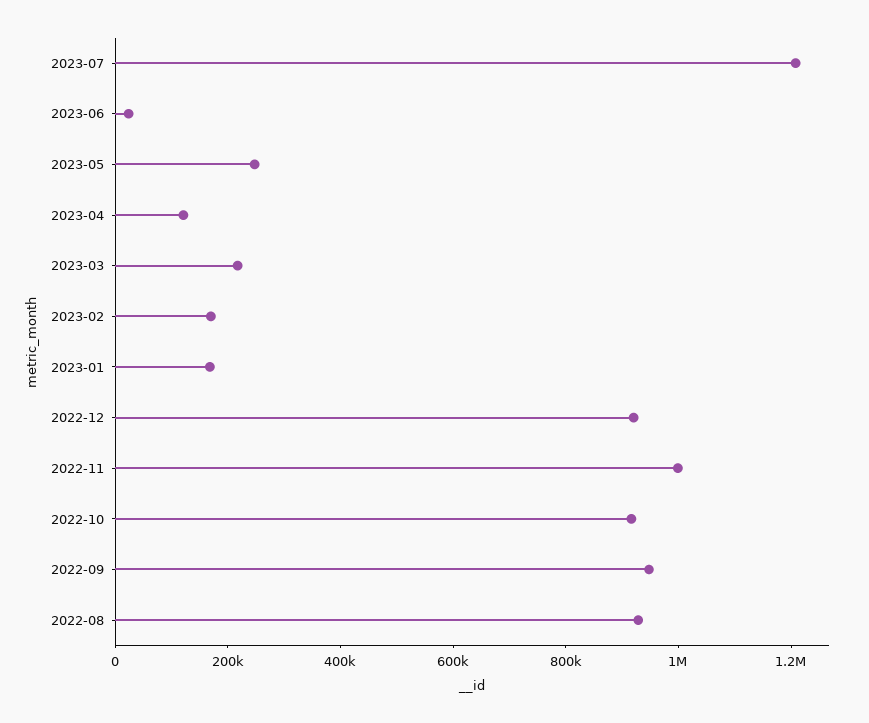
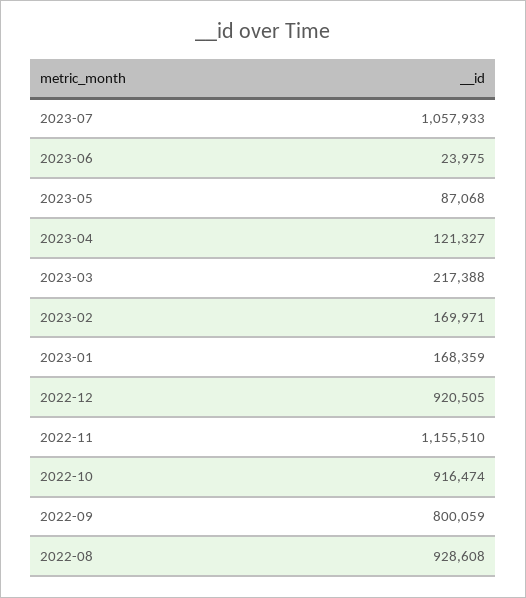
2023-07: 1200000 -> 1057933
2023-05: 250000 -> 87068
2022-11: 1000000 -> 1155510
2022-09: 950000 -> 800059

